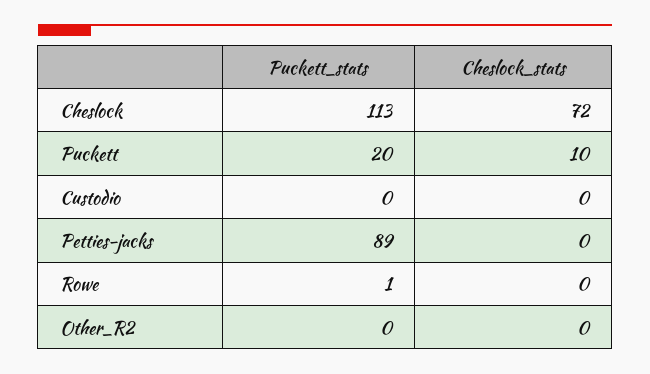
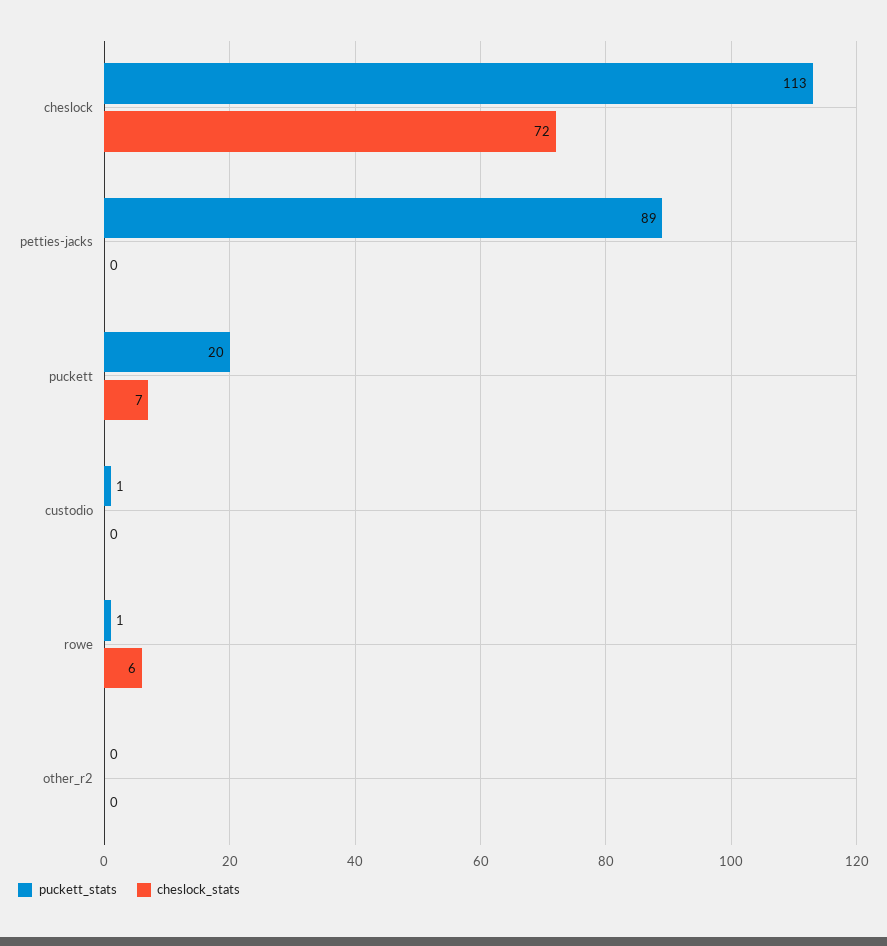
Cheslock_stats, Puckett: 10 -> 7
Puckett_stats, Custodio: 0 -> 1
Cheslock_stats, Rowe: 0 -> 6

